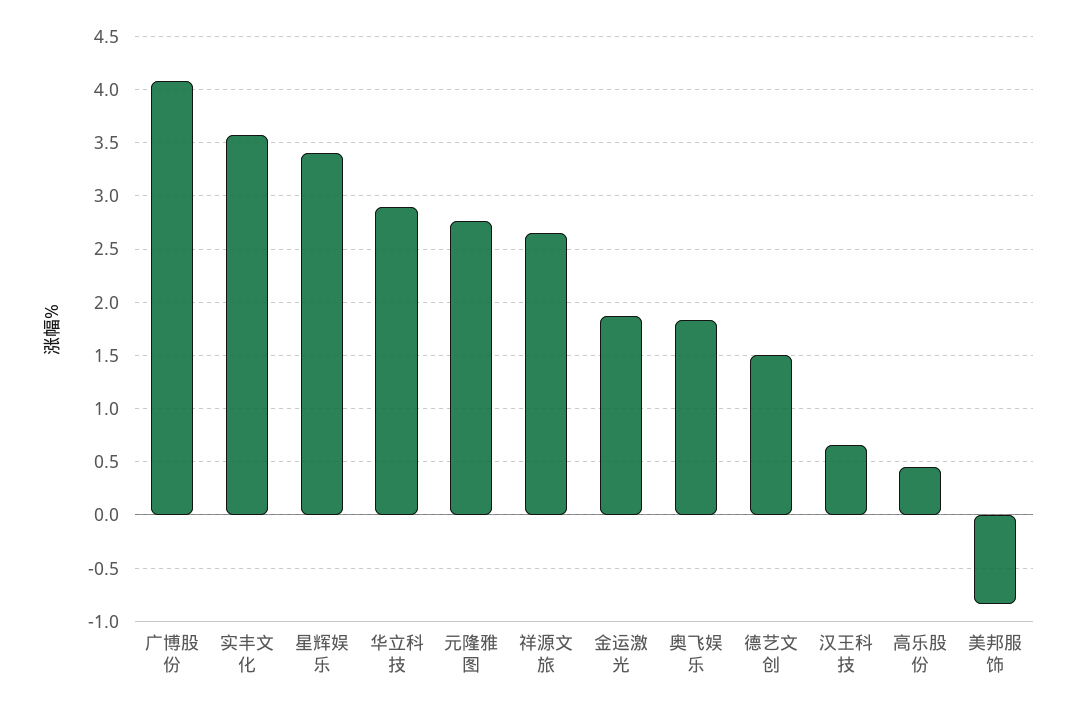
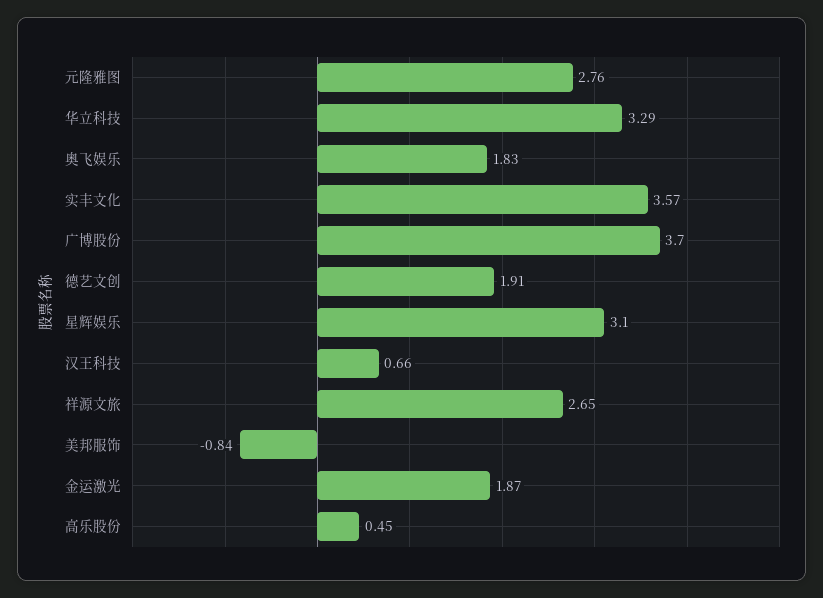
广博股份: 4.1 -> 3.7
星辉娱乐: 3.4 -> 3.1
华立科技: 2.9 -> 3.29
德艺文创: 1.5 -> 1.91

